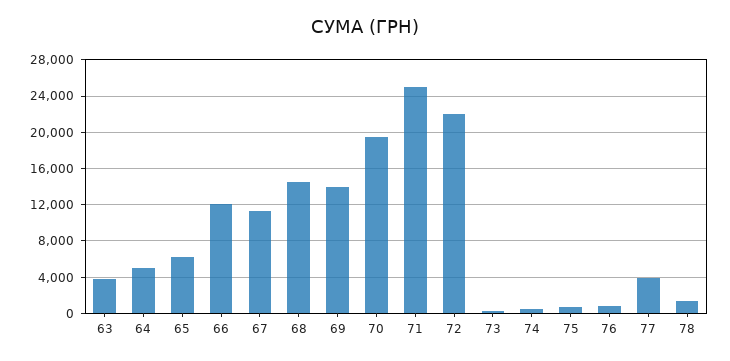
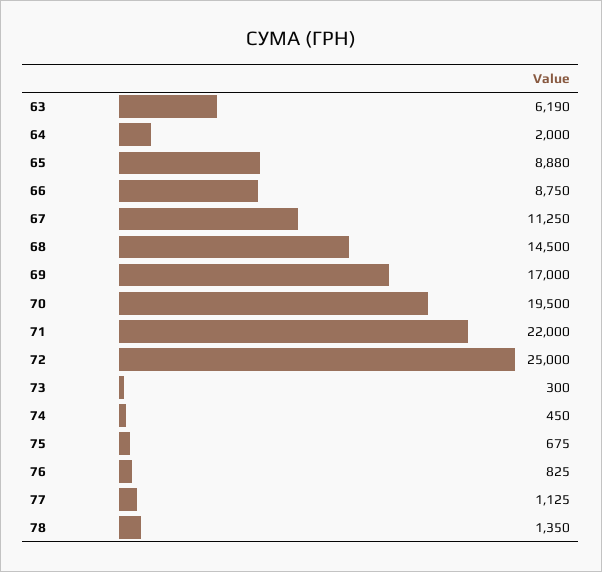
63: 4000 -> 6190
64: 5000 -> 2000
65: 6000 -> 8880
66: 12000 -> 8750
69: 14000 -> 17000
71: 25000 -> 22000
72: 22000 -> 25000
77: 4000 -> 1125

